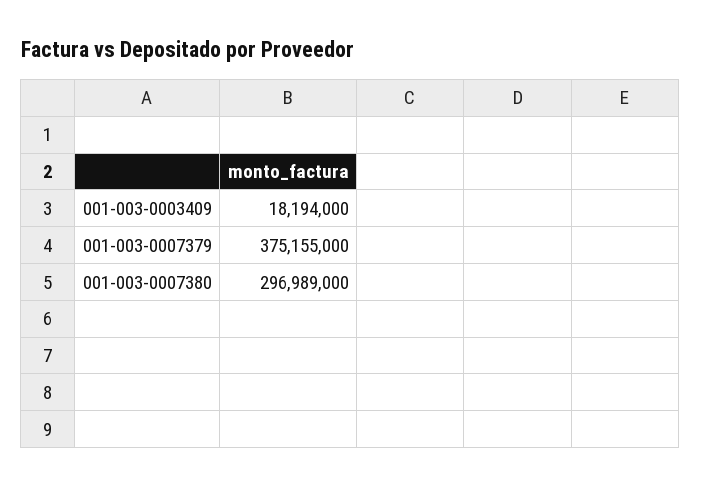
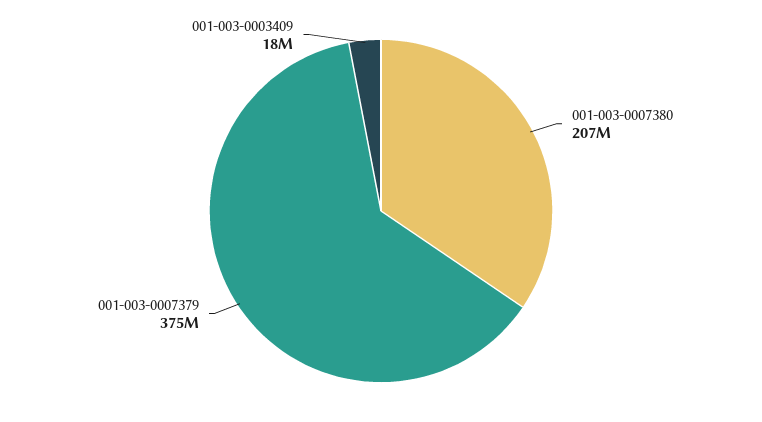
001-003-0007380: 296989000 -> 207000000

